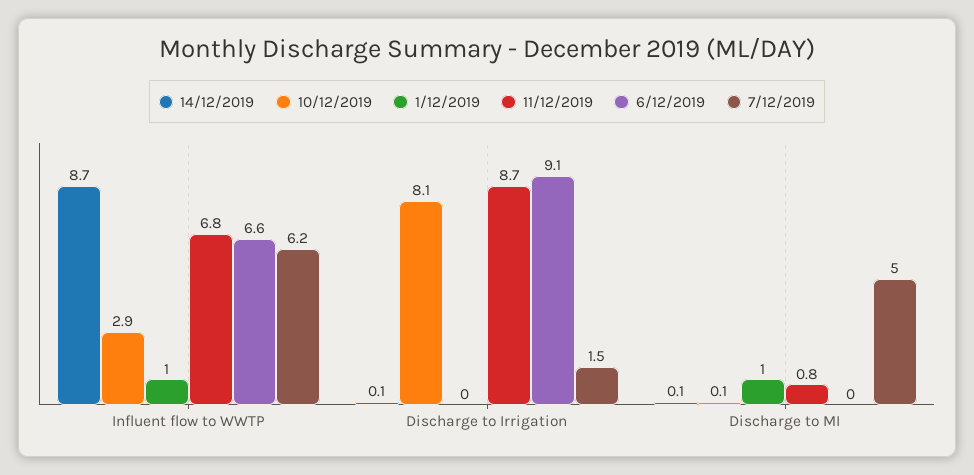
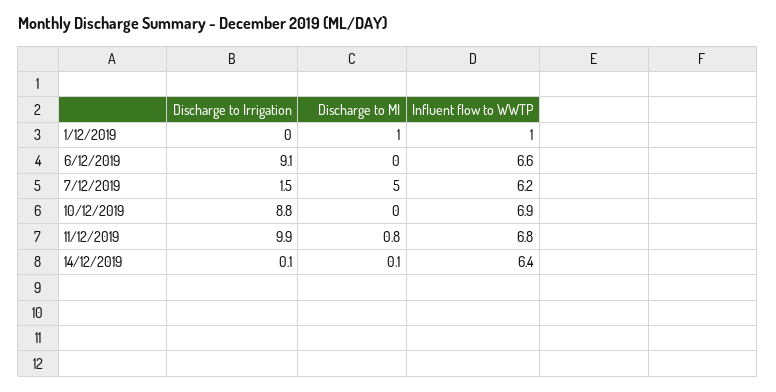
14/12/2019, Influent flow to WWTP: 8.7 -> 6.4
10/12/2019, Influent flow to WWTP: 2.9 -> 6.9
10/12/2019, Discharge to Irrigation: 8.1 -> 8.8
11/12/2019, Discharge to Irrigation: 8.7 -> 9.9
10/12/2019, Discharge to MI: 0.1 -> 0

